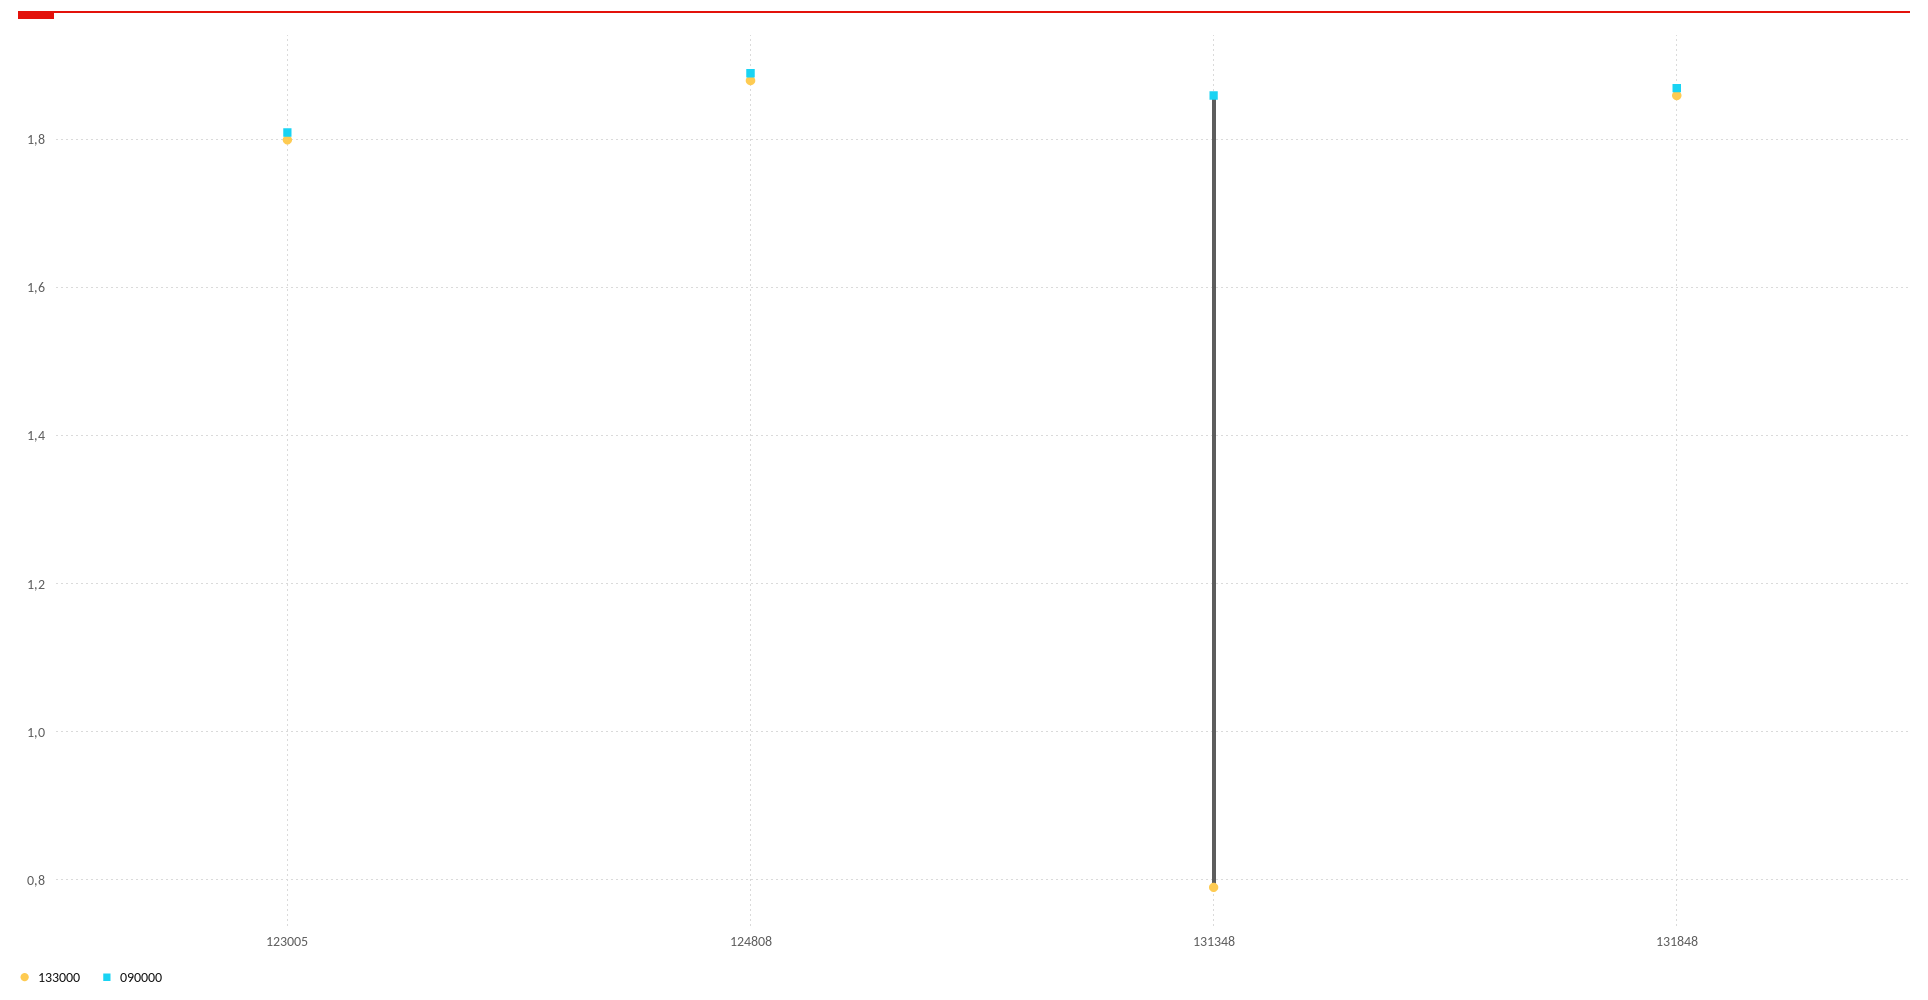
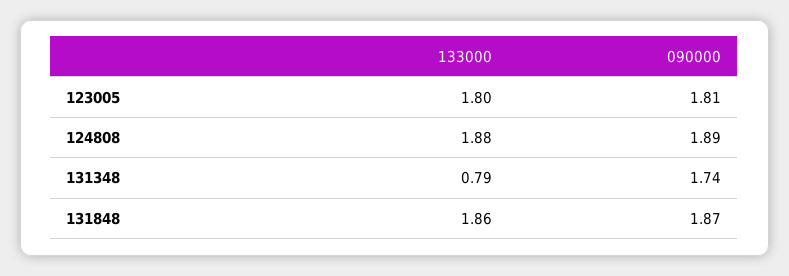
090000, 131348: 1.85 -> 1.74

